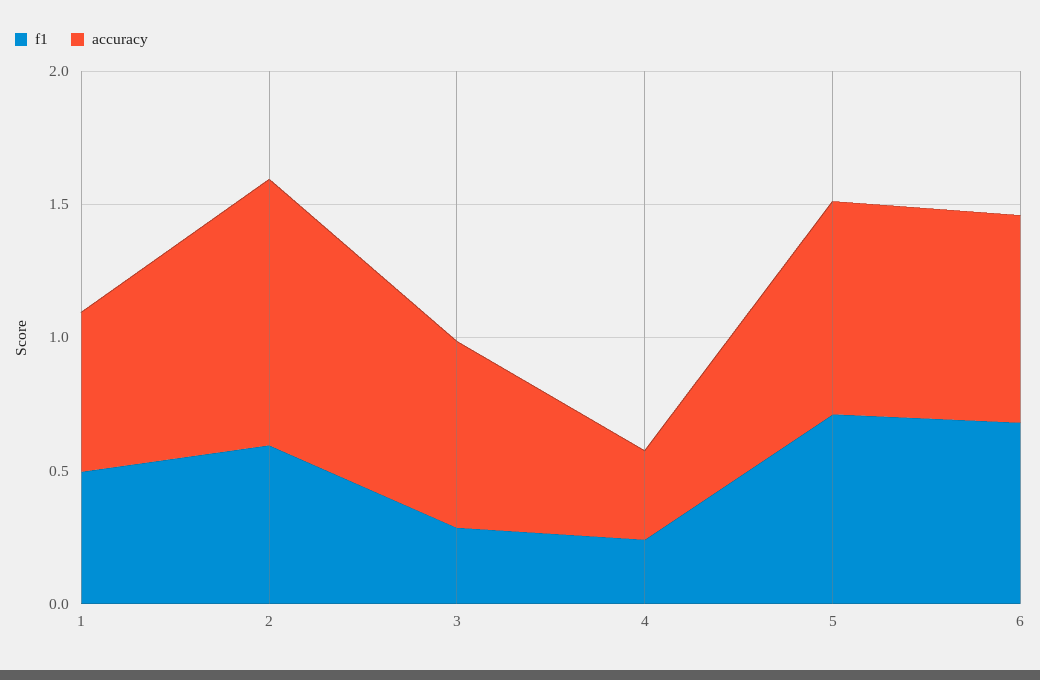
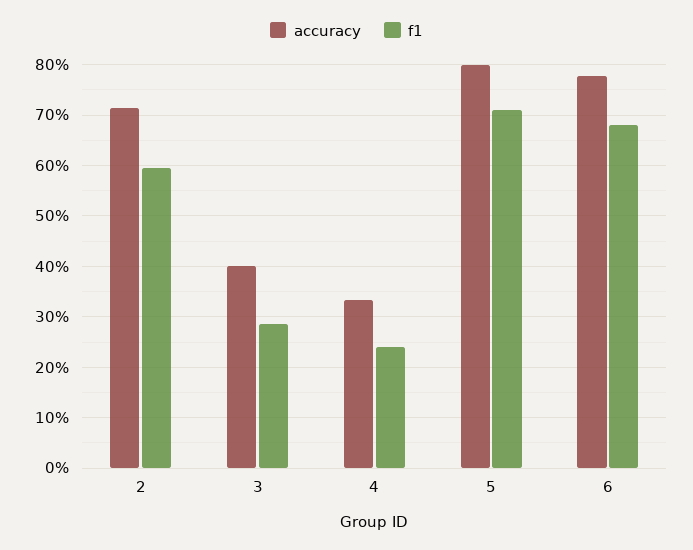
f1, 1: 0.5 -> none
accuracy, 1: 0.6 -> none
accuracy, 2: 1 -> 0.72
accuracy, 3: 0.7 -> 0.4

